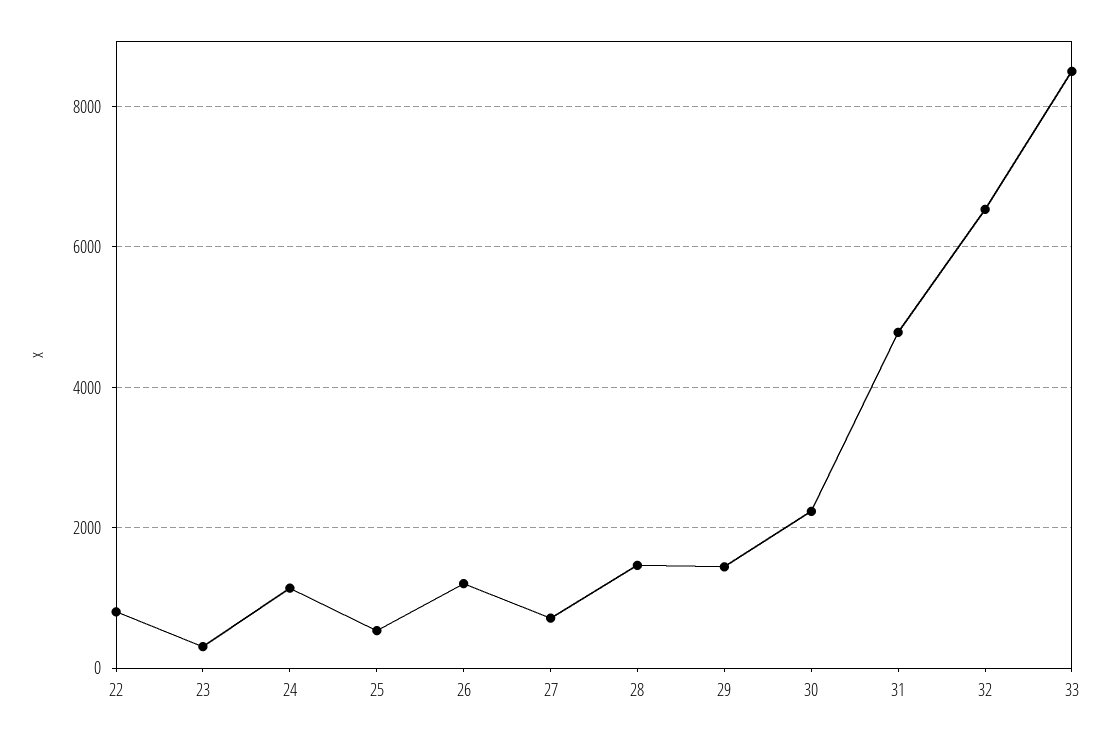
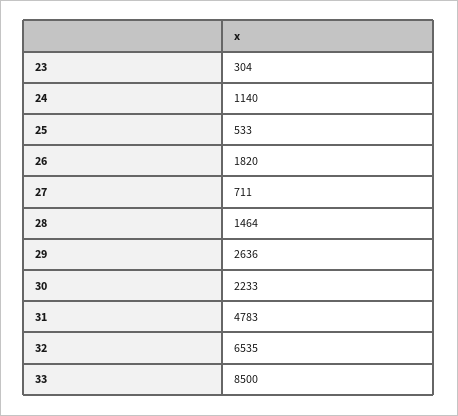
22: 800 -> none
26: 1200 -> 1820
29: 1400 -> 2636

